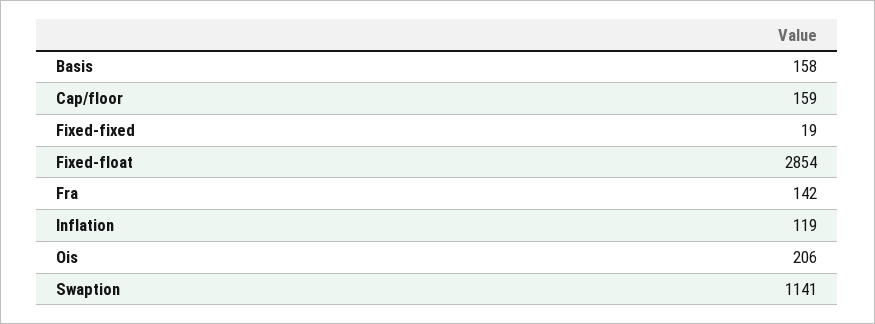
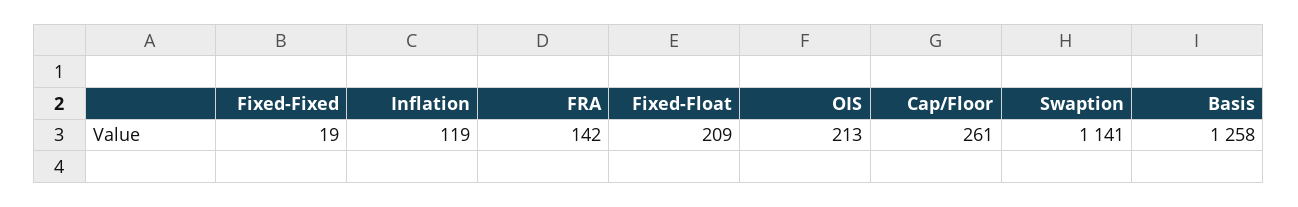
Basis: 158 -> 1258
Cap/floor: 159 -> 261
Fixed-float: 2854 -> 209
Ois: 206 -> 213

